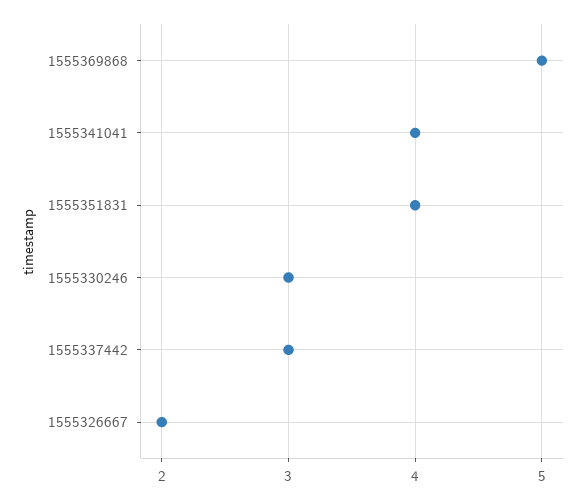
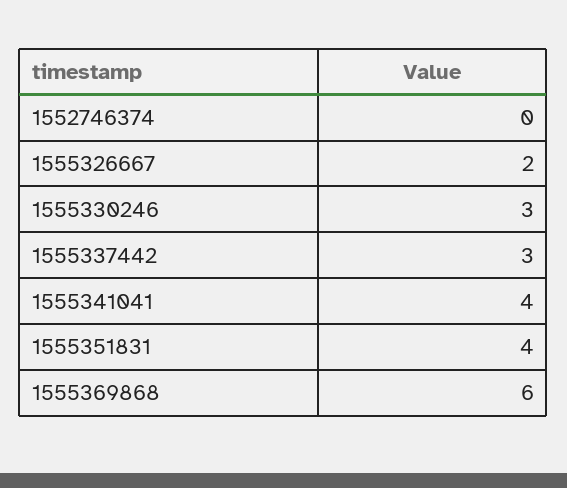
1555369868: 5 -> 6
1552746374: none -> 0

